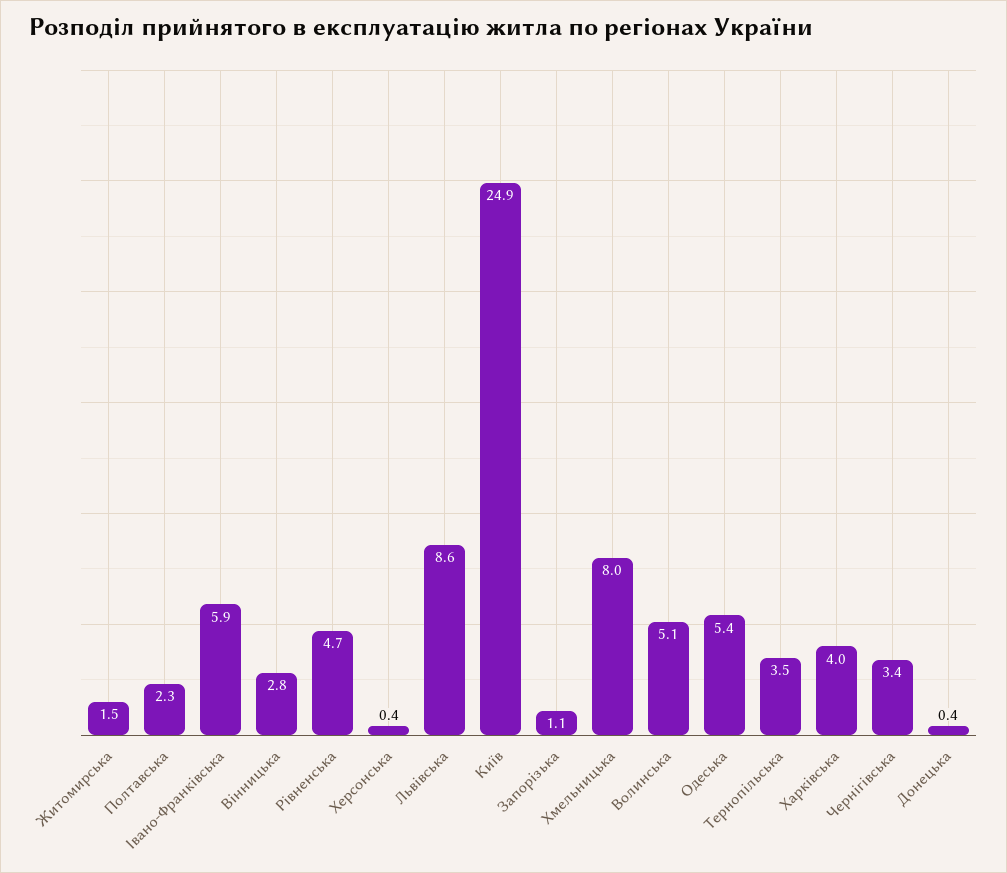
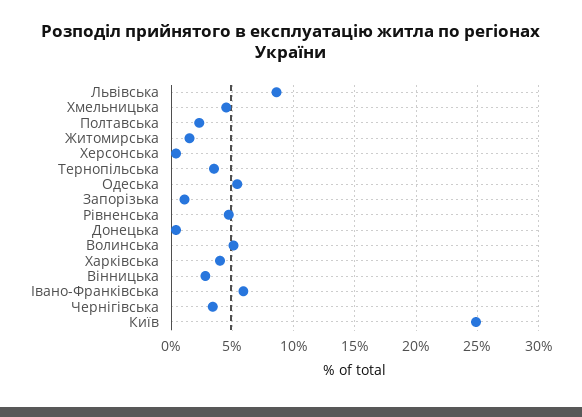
Хмельницька: 8 -> 4.5

